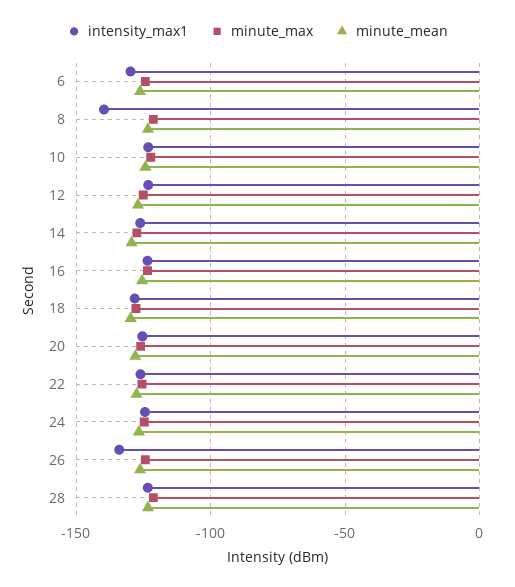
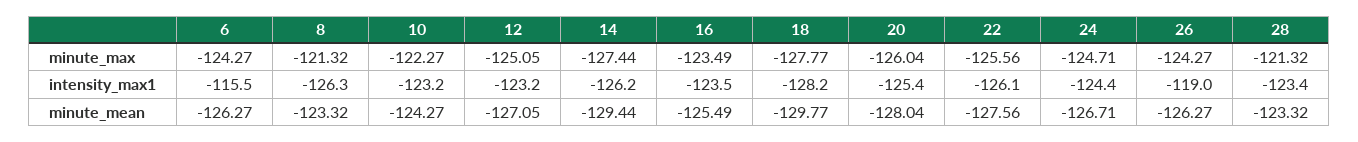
intensity_max1, 6: -130 -> -115.5
intensity_max1, 8: -140 -> -126.3
intensity_max1, 26: -135 -> -119

